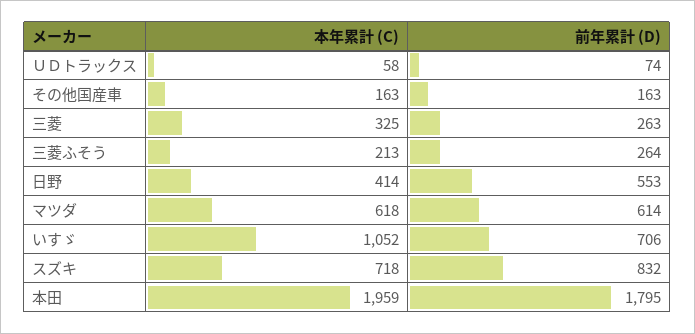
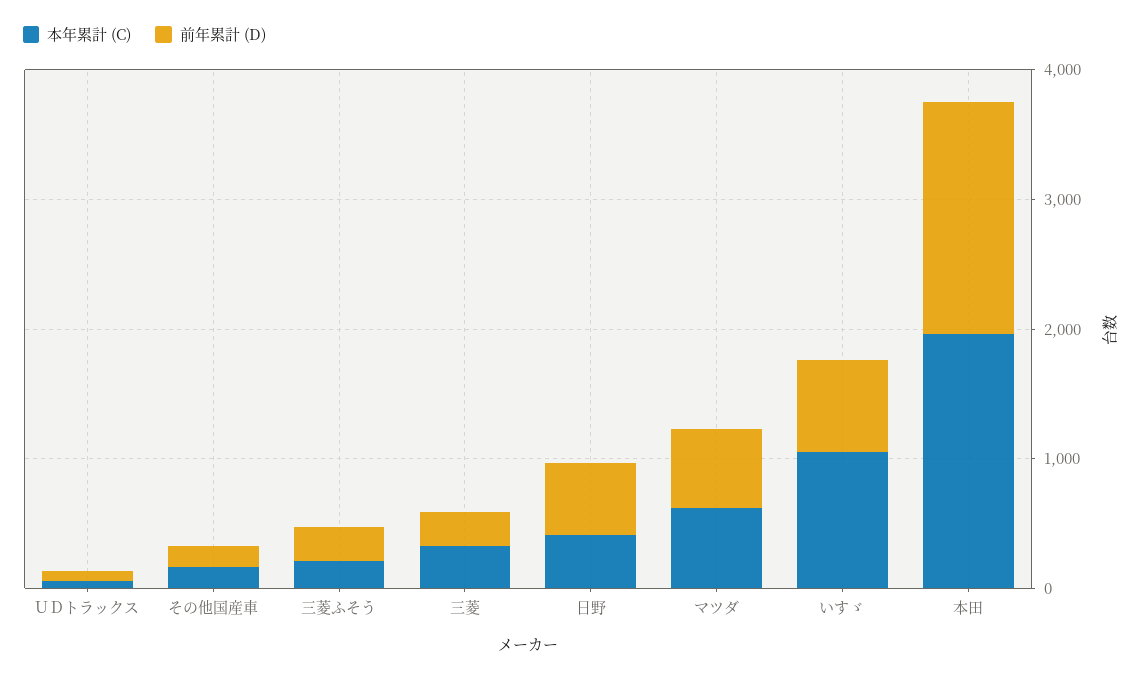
本年累計 (C), スズキ: 718 -> none
前年累計 (D), スズキ: 832 -> none

